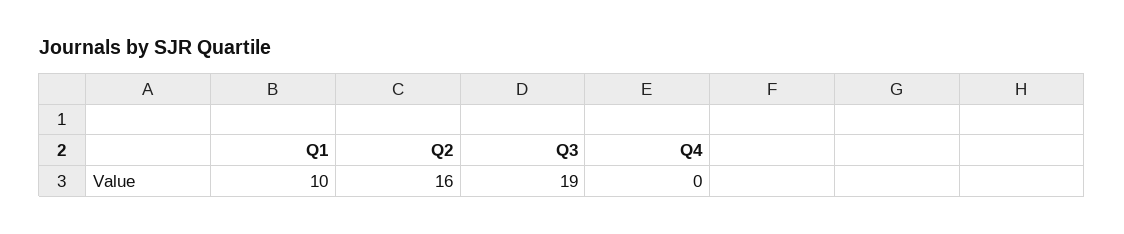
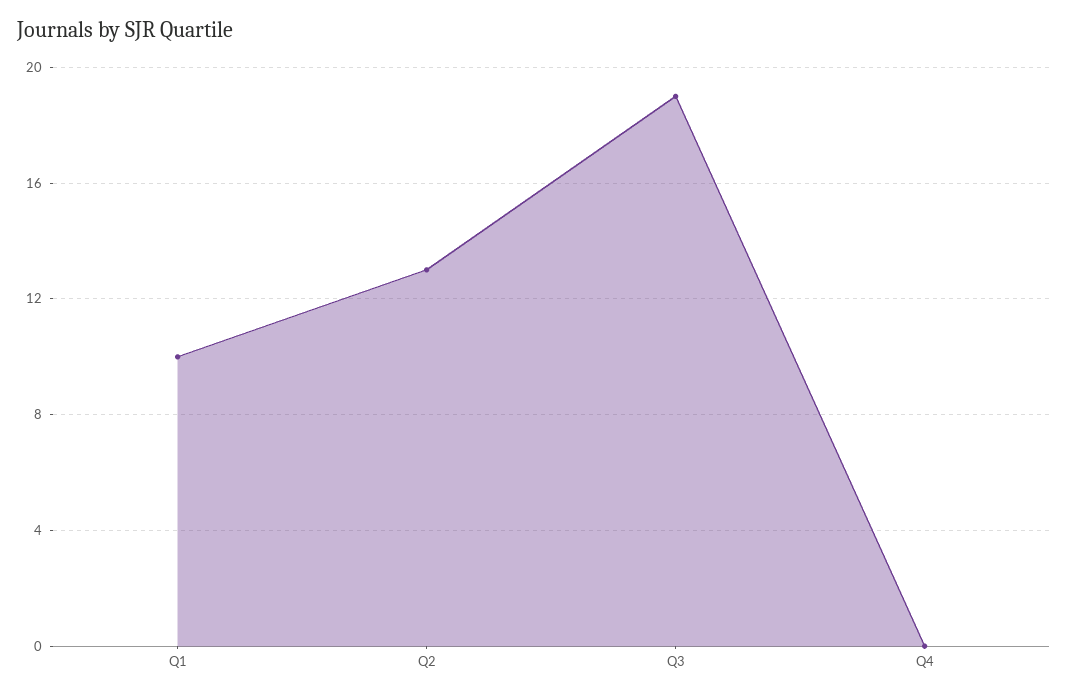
Q2: 16 -> 13

